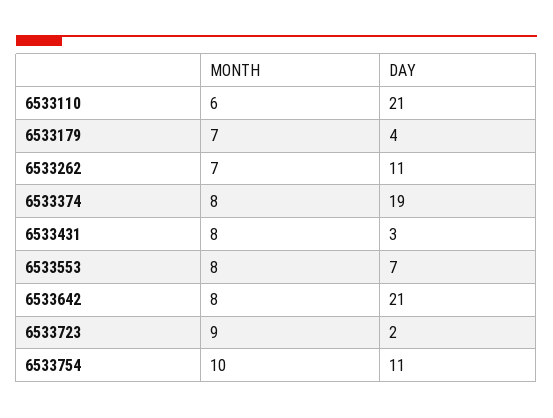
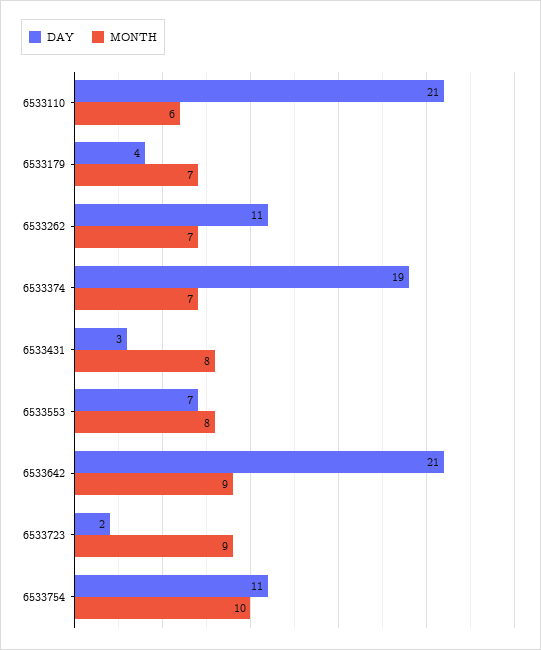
MONTH, 6533374: 8 -> 7
MONTH, 6533642: 8 -> 9

